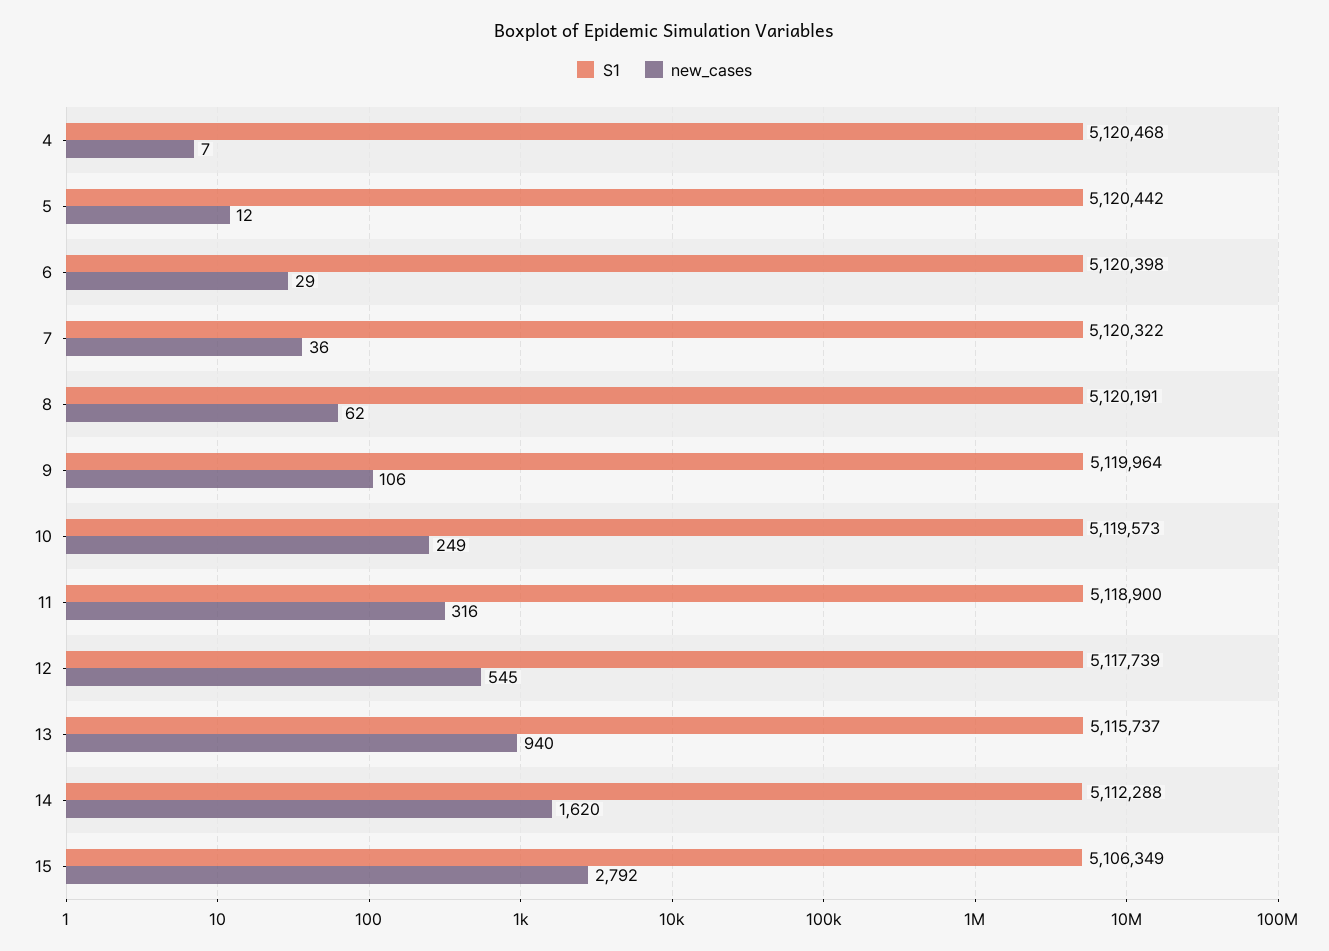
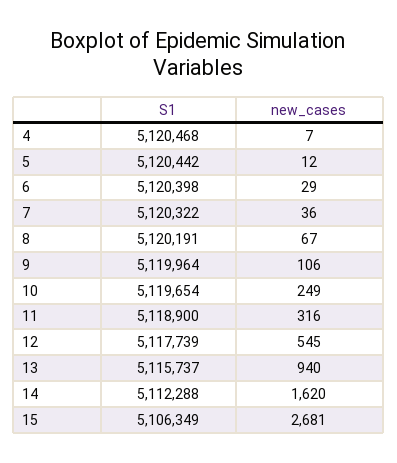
new_cases, 8: 62 -> 67
S1, 10: 5119573 -> 5119654
new_cases, 15: 2792 -> 2681

